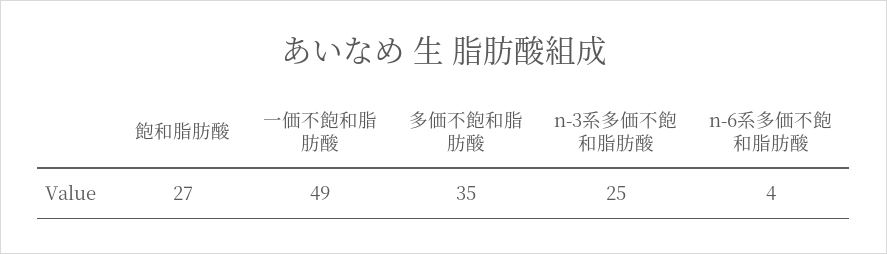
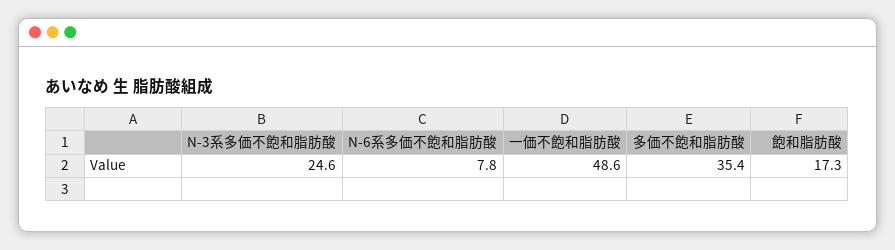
飽和脂肪酸: 27 -> 17.3
n-6系多価不飽和脂肪酸: 4 -> 7.8

